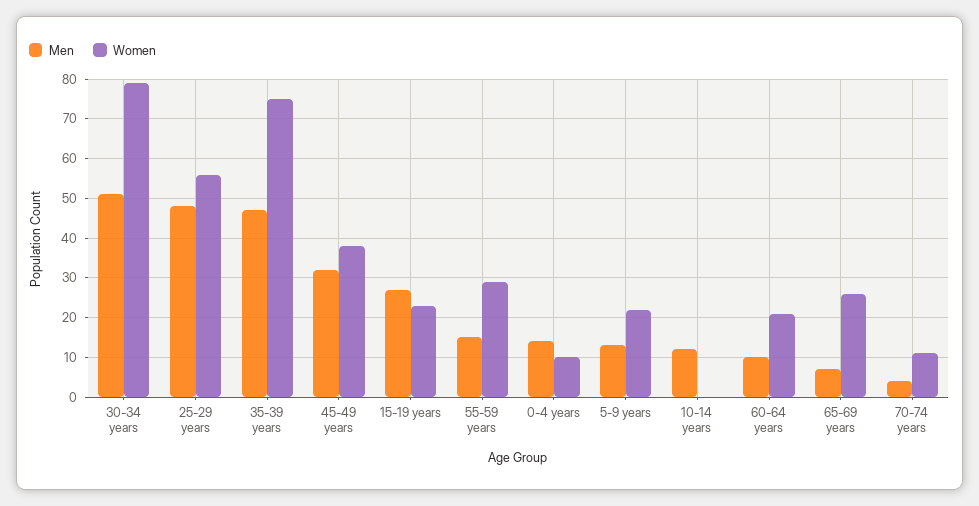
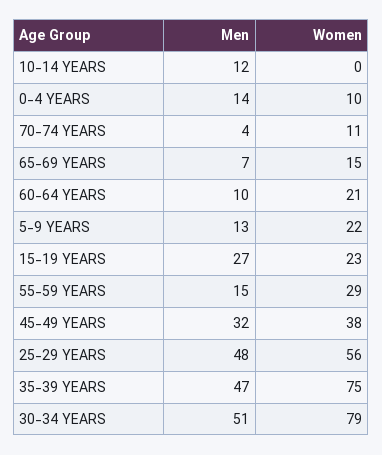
Women, 65-69 years: 25 -> 15

